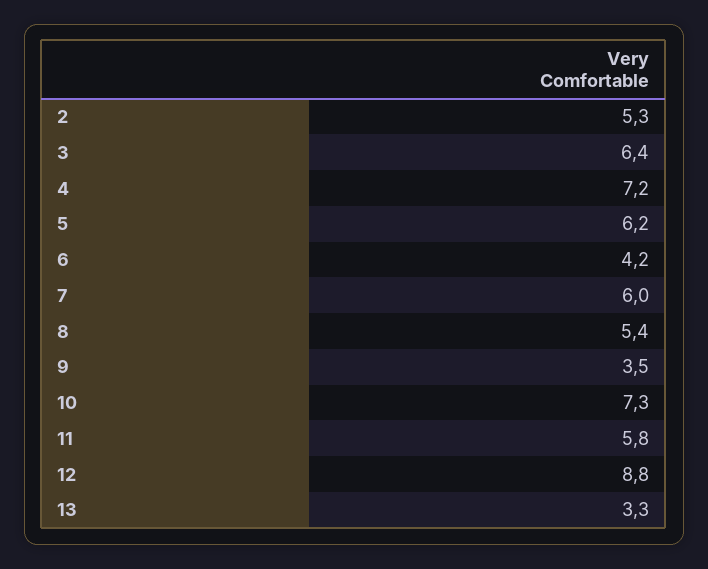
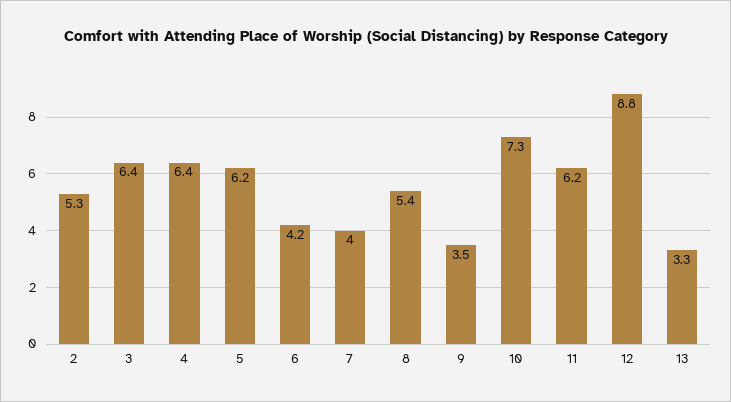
4: 7.2 -> 6.4
7: 6 -> 4
11: 5.8 -> 6.2

